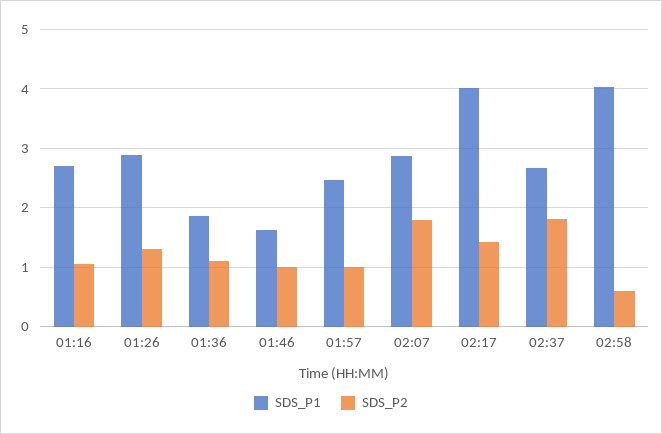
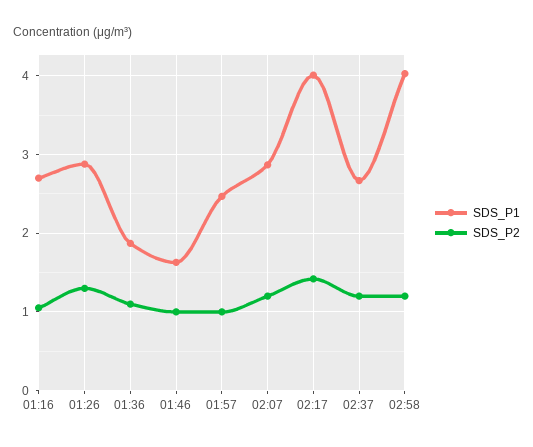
SDS_P2, 02:07: 1.8 -> 1.2
SDS_P2, 02:37: 1.8 -> 1.2
SDS_P2, 02:58: 0.6 -> 1.2

